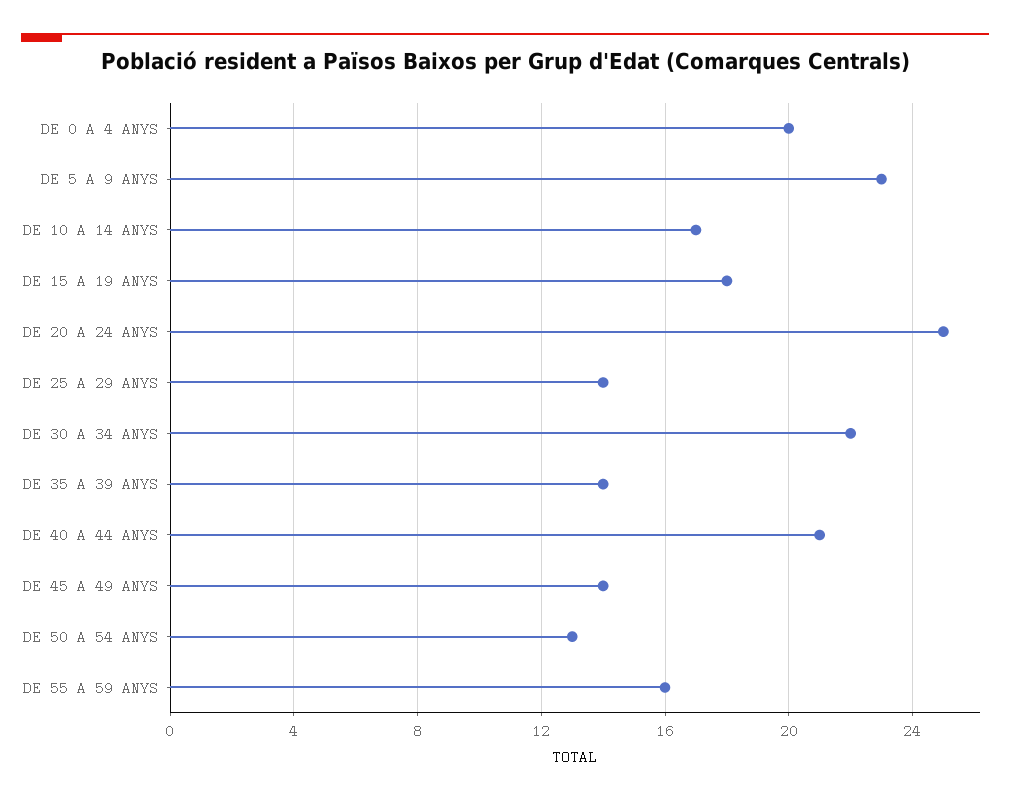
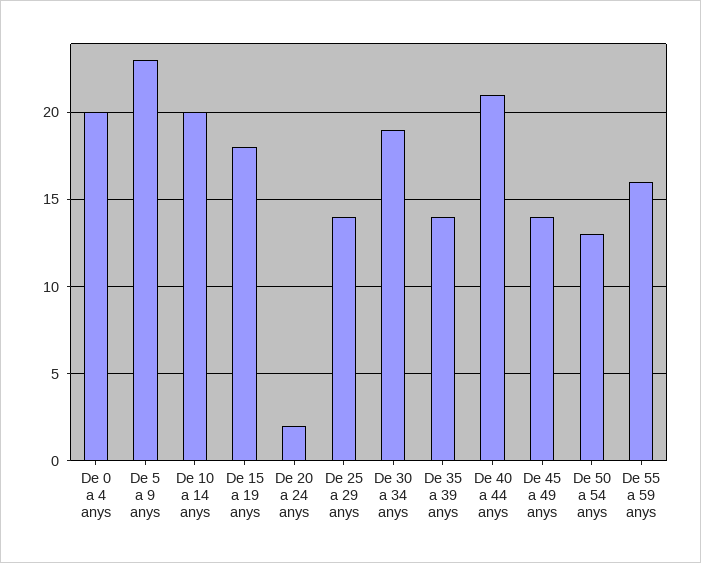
DE 10 A 14 ANYS: 17 -> 20
DE 20 A 24 ANYS: 25 -> 2
DE 30 A 34 ANYS: 22 -> 19

